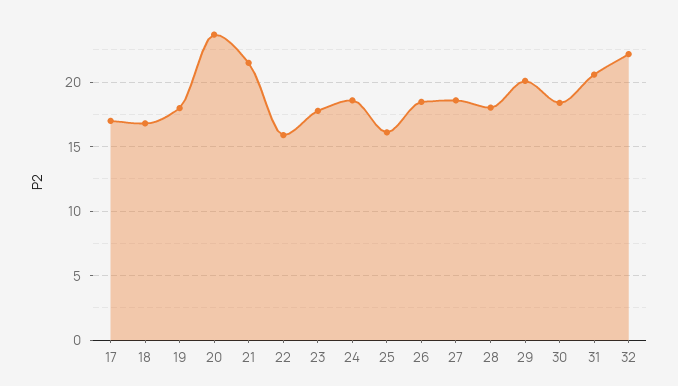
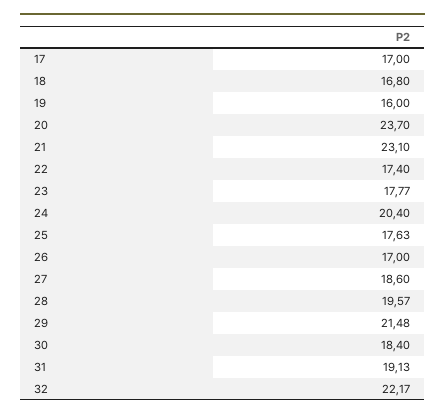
19: 18 -> 16
21: 21.5 -> 23.1
22: 16 -> 17.4
24: 18.5 -> 20.4
25: 16 -> 17.63
26: 18.5 -> 17
28: 18 -> 19.57
29: 20 -> 21.48
31: 20.5 -> 19.13

